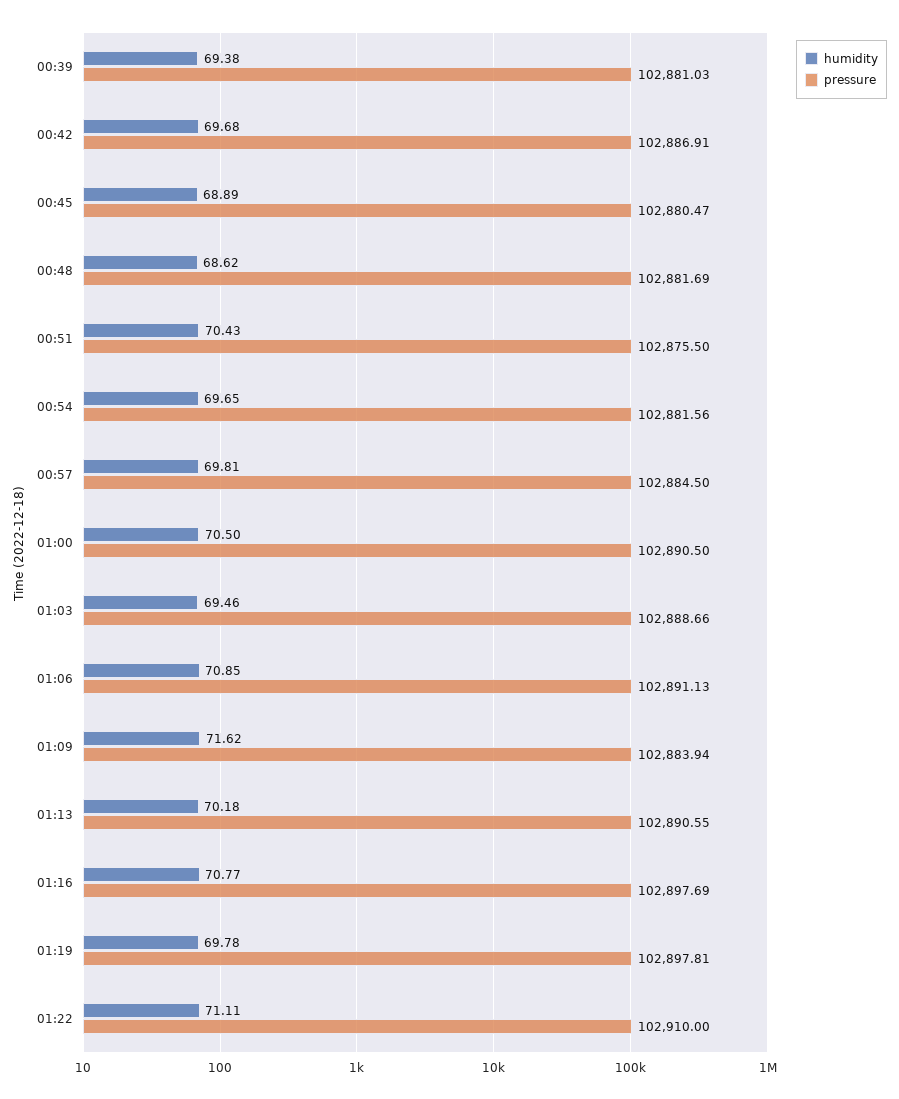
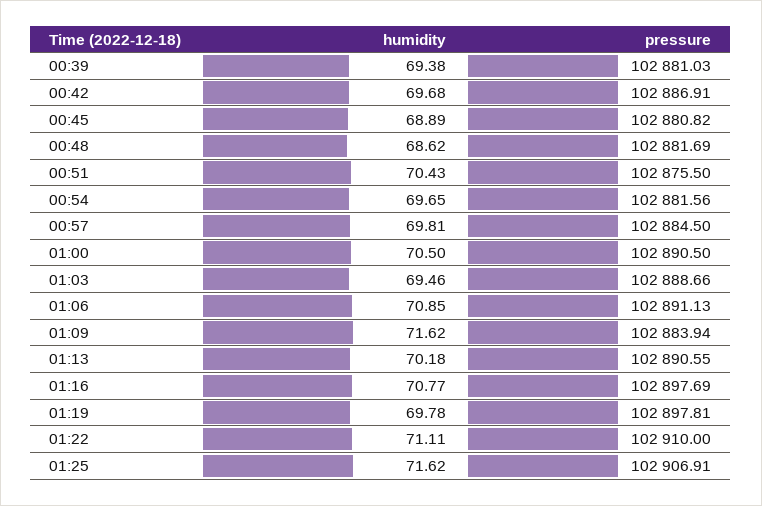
pressure, 00:45: 102880.47 -> 102880.82
humidity, 01:25: none -> 71.62
pressure, 01:25: none -> 102906.91

